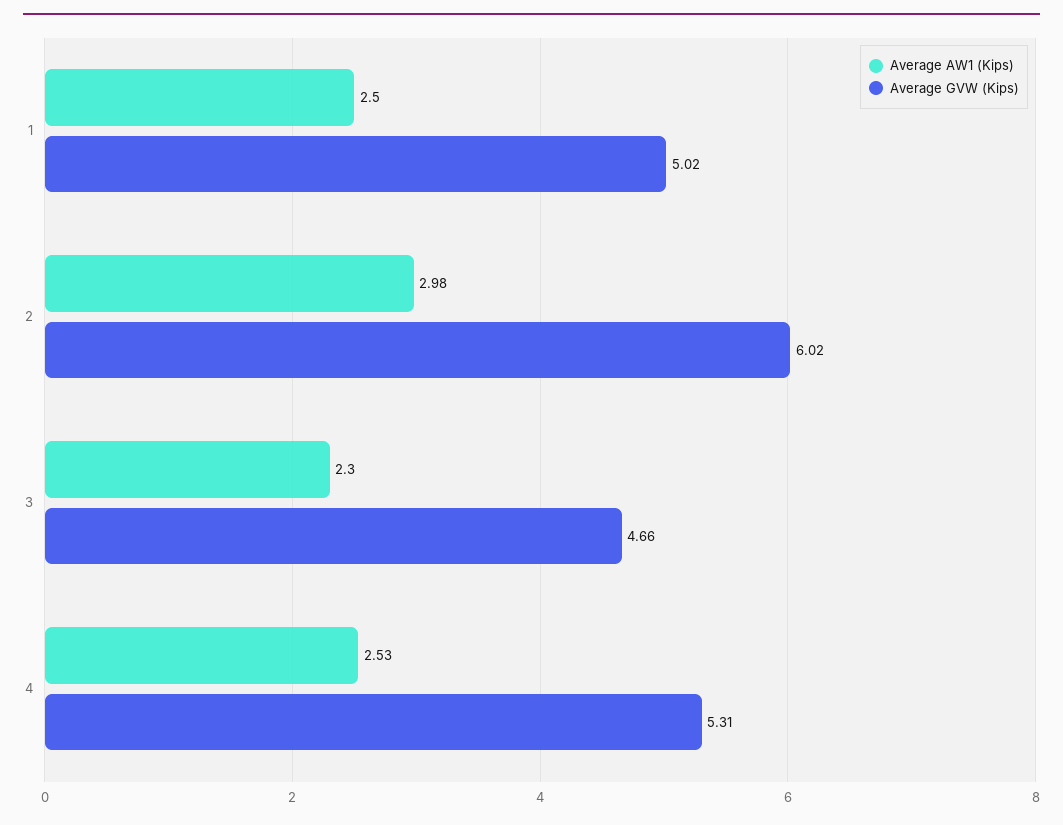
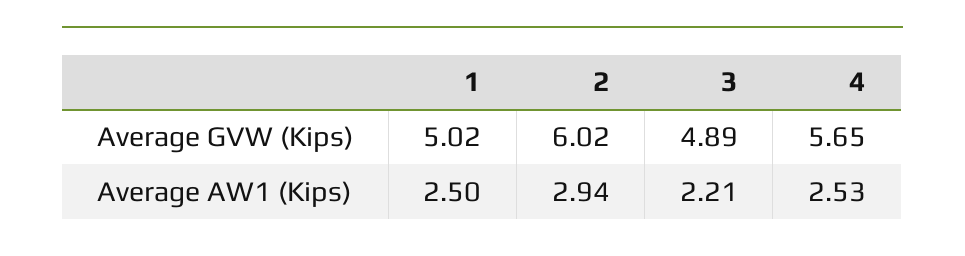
Average AW1 (Kips), 2: 2.98 -> 2.94
Average AW1 (Kips), 3: 2.3 -> 2.21
Average GVW (Kips), 3: 4.66 -> 4.89
Average GVW (Kips), 4: 5.31 -> 5.65

